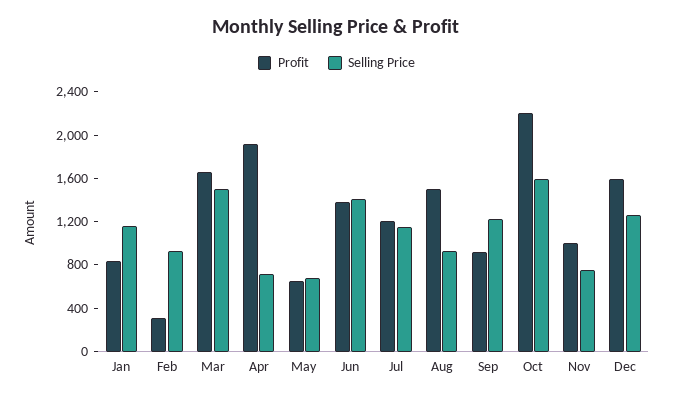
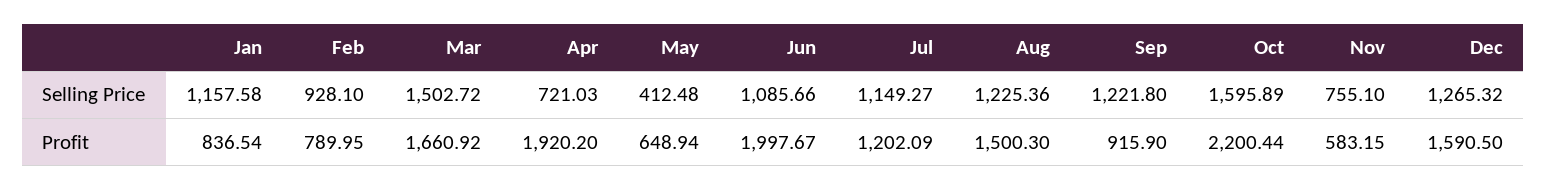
Profit, Feb: 300 -> 789.95
Selling Price, May: 700 -> 412.48
Profit, Jun: 1400 -> 1997.67
Selling Price, Jun: 1400 -> 1085.66
Selling Price, Aug: 900 -> 1225.36
Profit, Nov: 1000 -> 583.15

